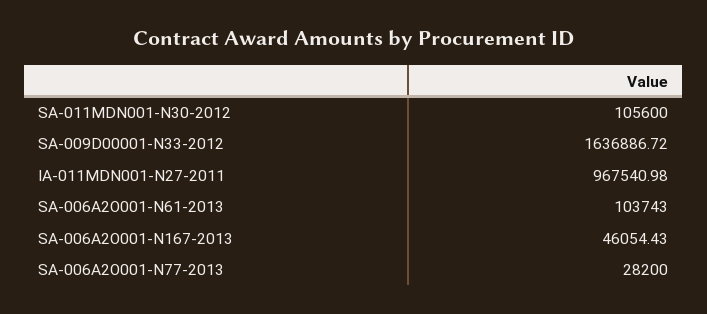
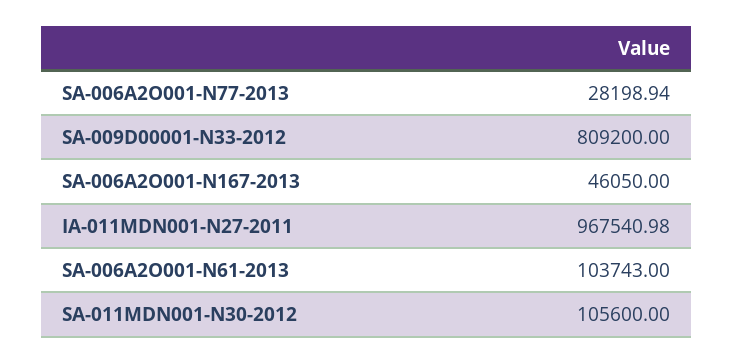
SA-009D00001-N33-2012: 1636886.72 -> 809200
SA-006A2O001-N167-2013: 46054.43 -> 46050
SA-006A2O001-N77-2013: 28200 -> 28198.94

